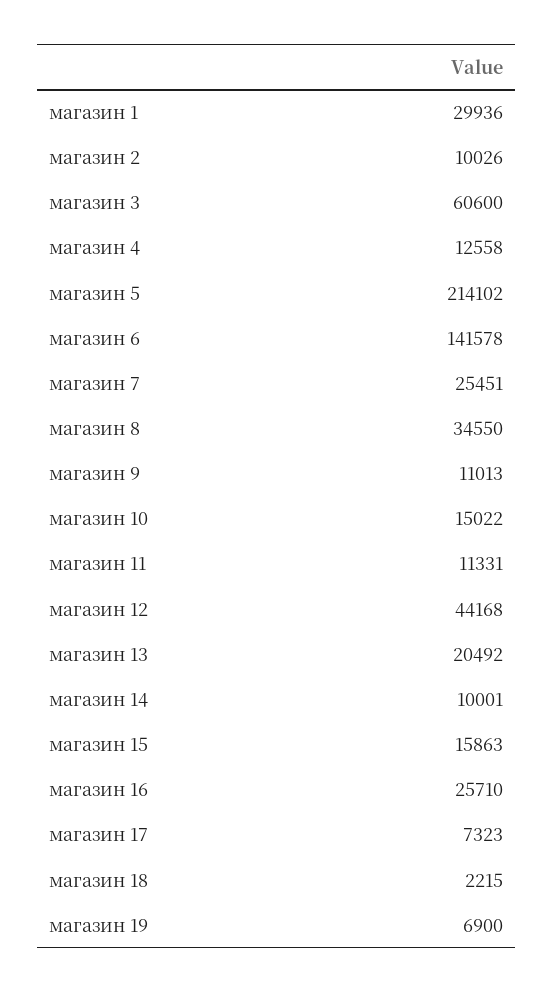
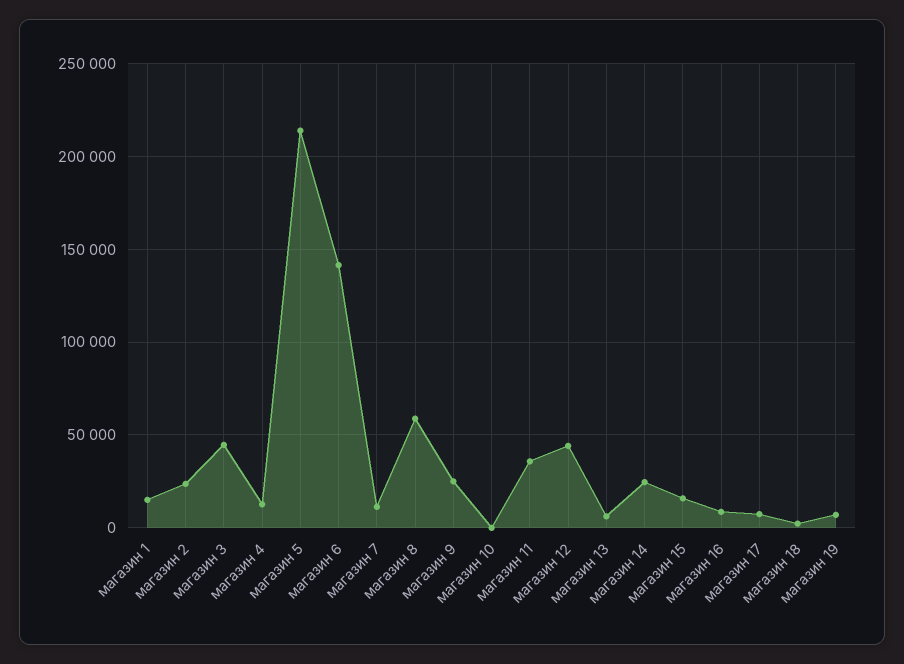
магазин 1: 29936 -> 15000
магазин 2: 10026 -> 25000
магазин 3: 60600 -> 45000
магазин 7: 25451 -> 10000
магазин 8: 34550 -> 60000
магазин 9: 11013 -> 25000
магазин 10: 15022 -> 0
магазин 11: 11331 -> 35000
магазин 13: 20492 -> 5000
магазин 14: 10001 -> 25000
магазин 16: 25710 -> 10000

